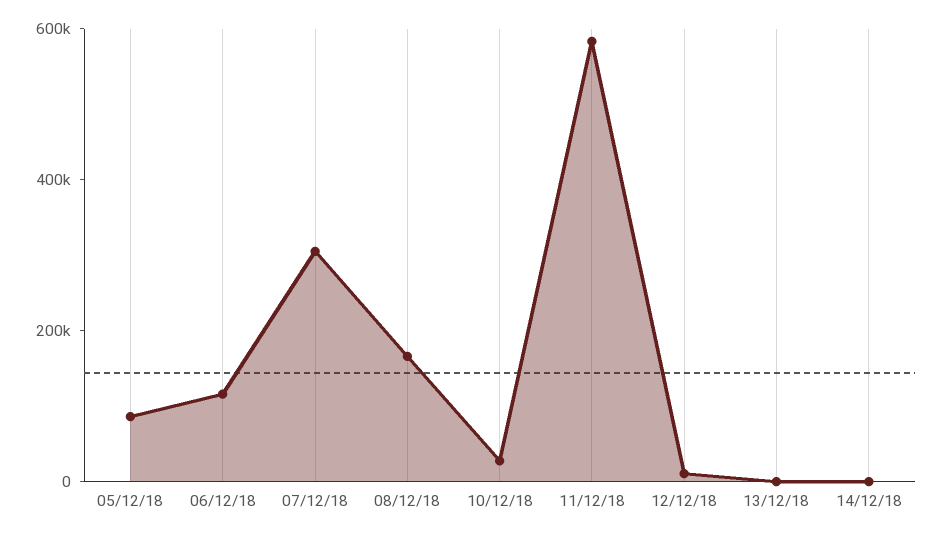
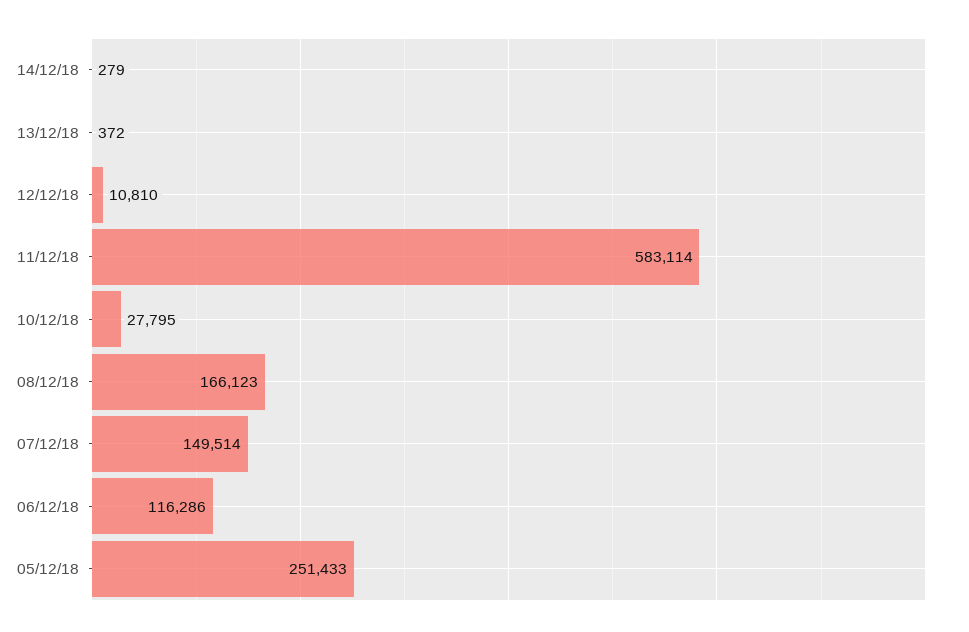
05/12/18: 100000 -> 251433
07/12/18: 300000 -> 149514

